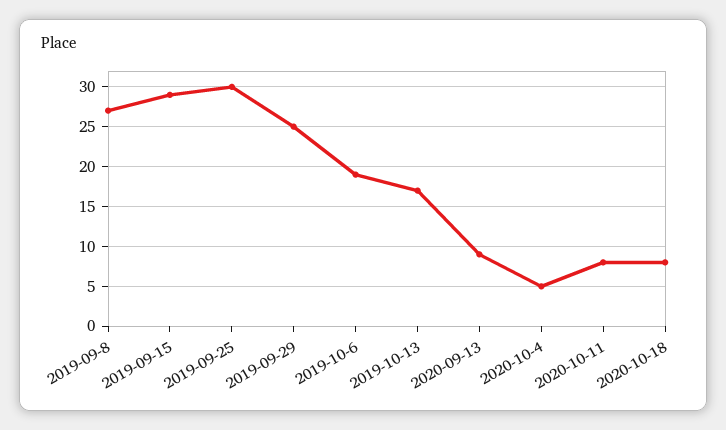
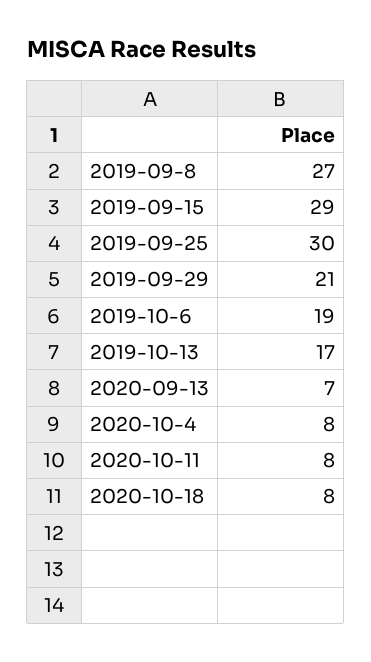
2019-09-29: 25 -> 21
2020-09-13: 9 -> 7
2020-10-4: 5 -> 8

